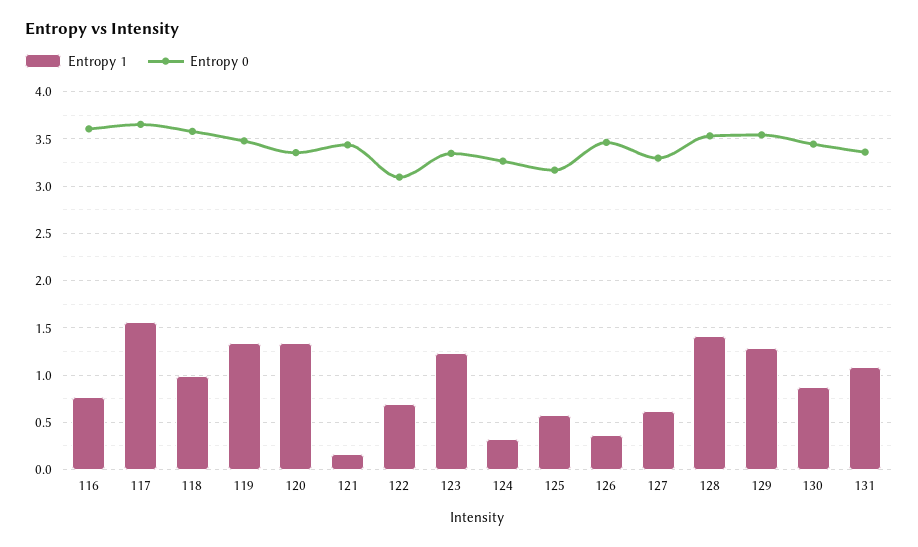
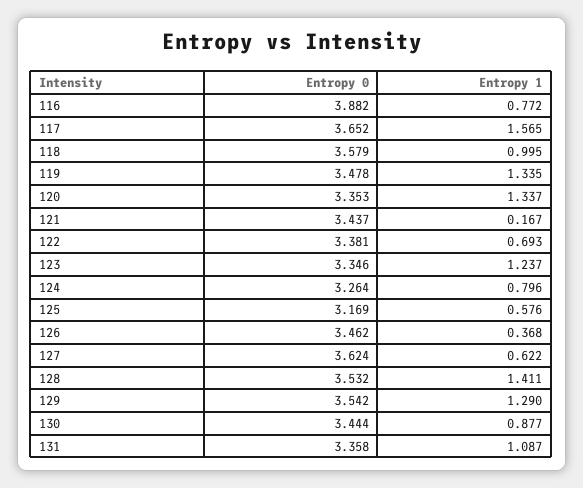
Entropy 0, 116: 3.6 -> 3.882
Entropy 0, 122: 3.1 -> 3.381
Entropy 1, 124: 0.3 -> 0.796
Entropy 0, 127: 3.3 -> 3.624

